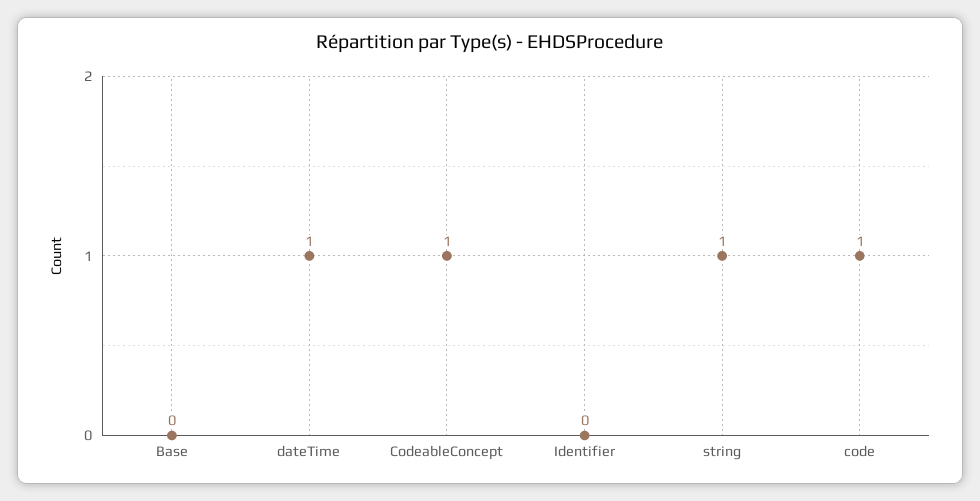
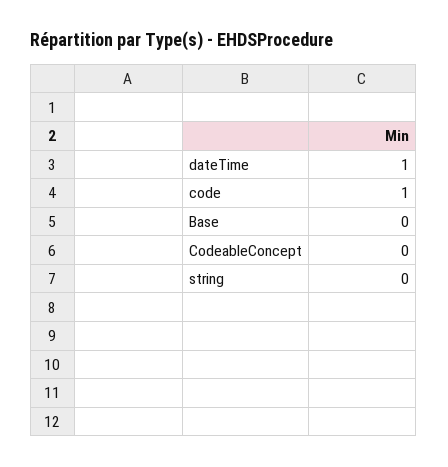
CodeableConcept: 1 -> 0
Identifier: 0 -> none
string: 1 -> 0

